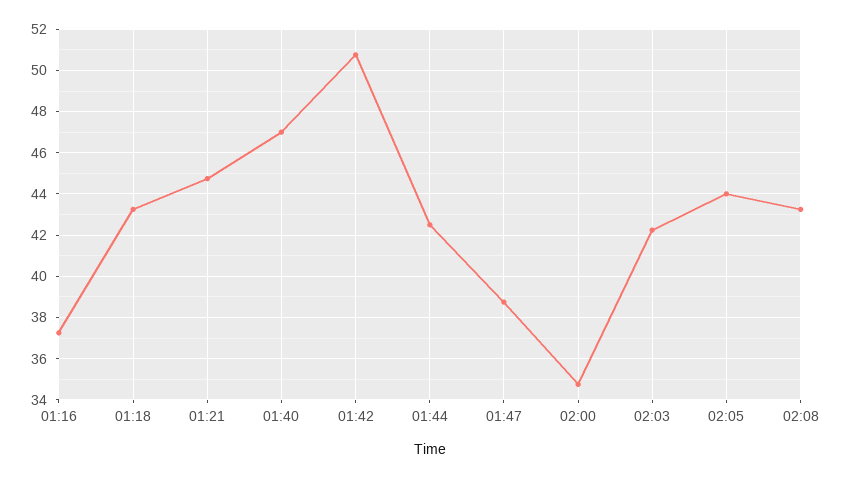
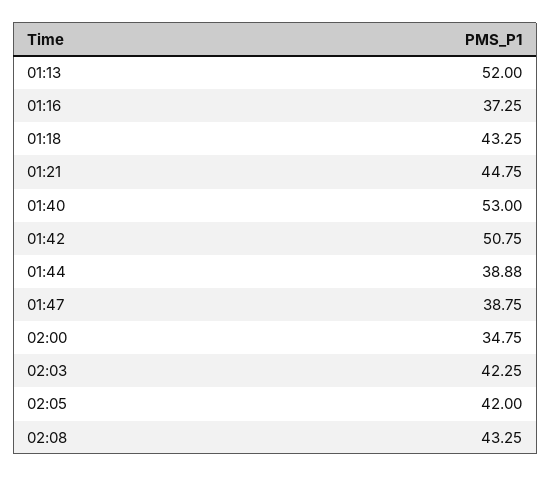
01:40: 47 -> 53
01:44: 42.5 -> 38.88
02:05: 44 -> 42
01:13: none -> 52

